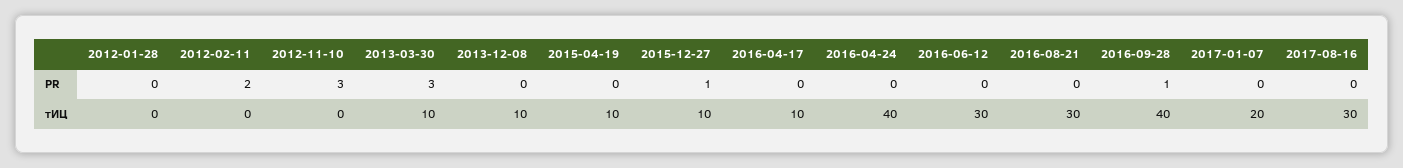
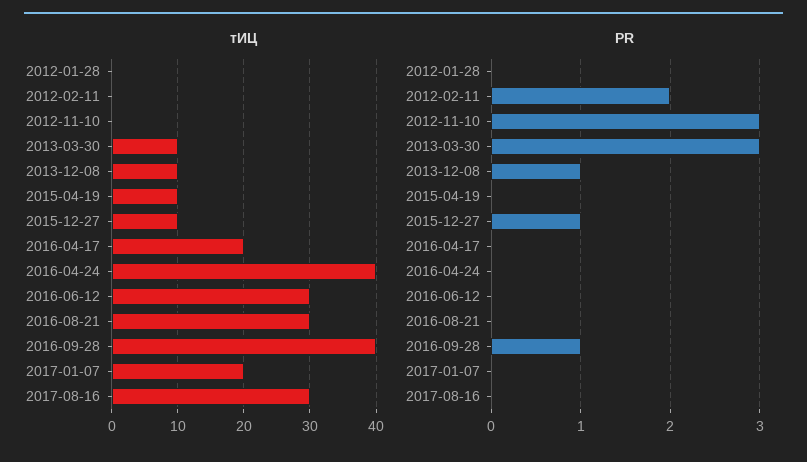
PR, 2013-12-08: 0 -> 1
тИЦ, 2016-04-17: 10 -> 20

